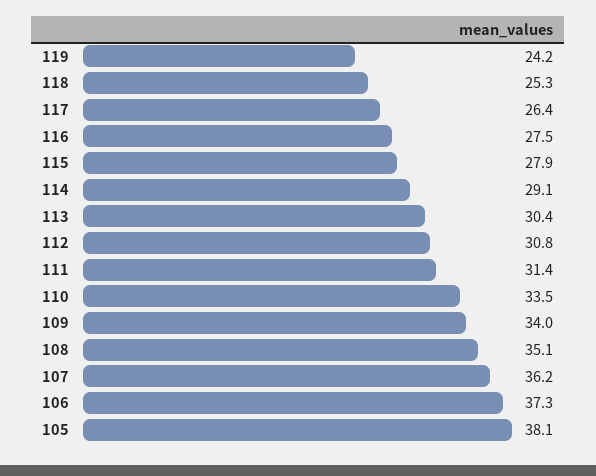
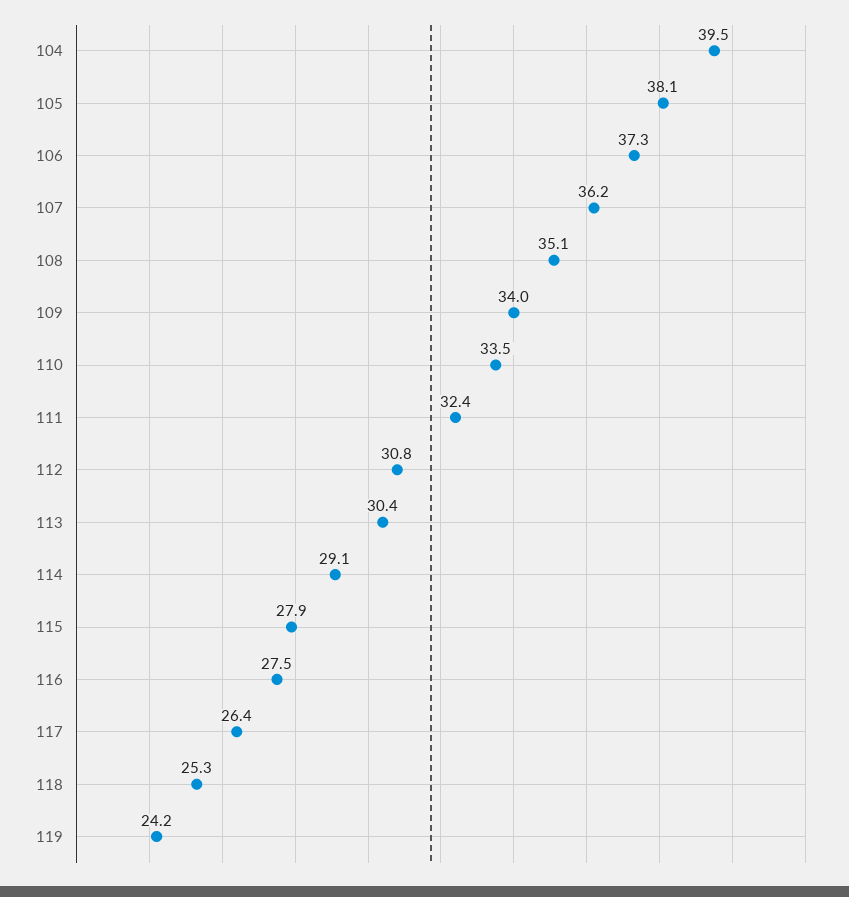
111: 31.4 -> 32.4
104: none -> 39.5

